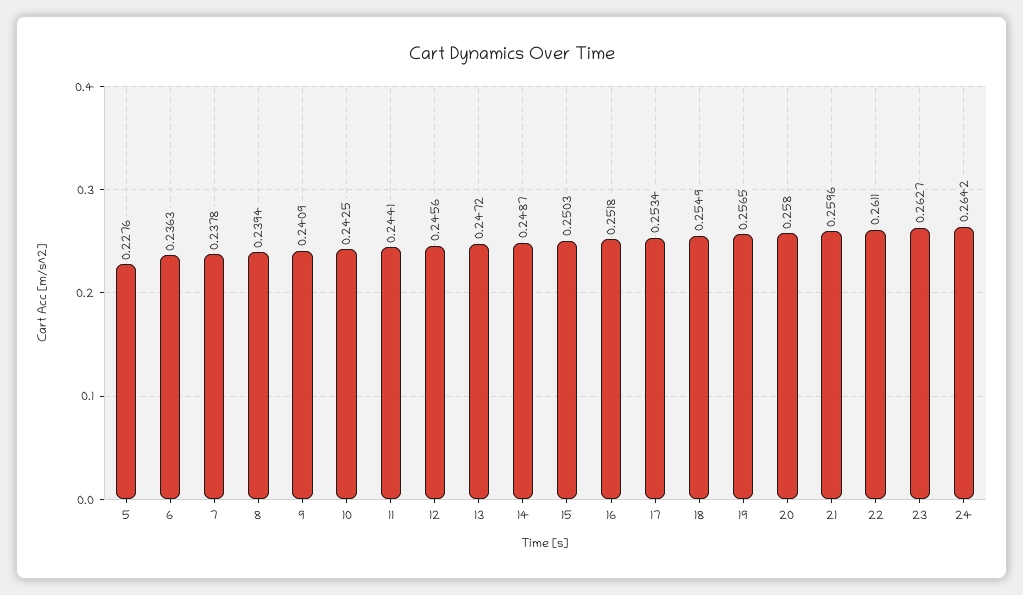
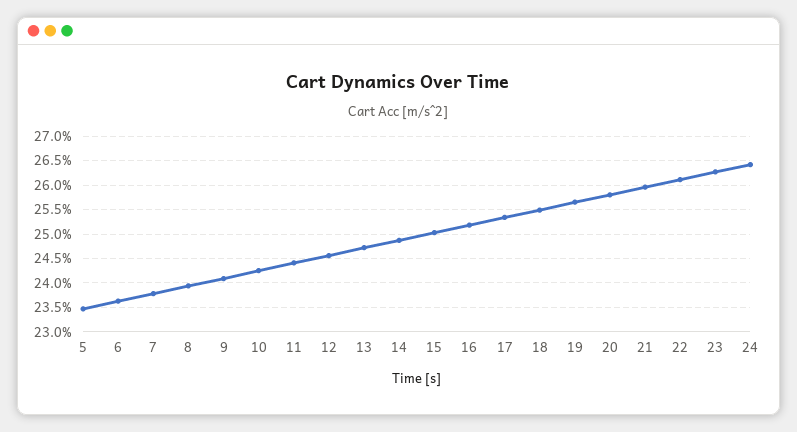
5: 0.2276 -> 0.235

